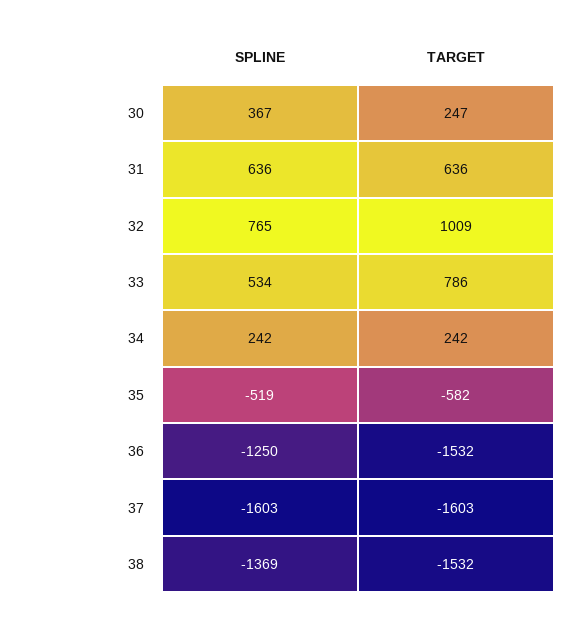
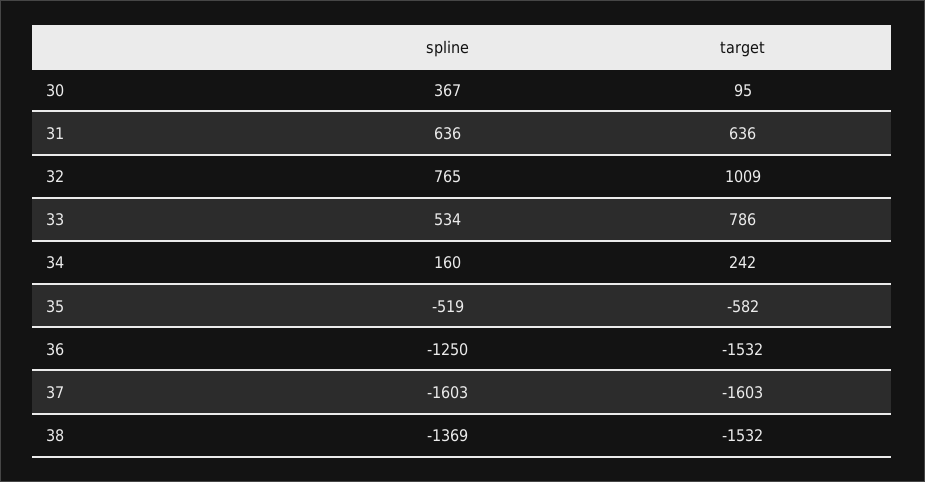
TARGET, 30: 247 -> 95
SPLINE, 34: 242 -> 160

